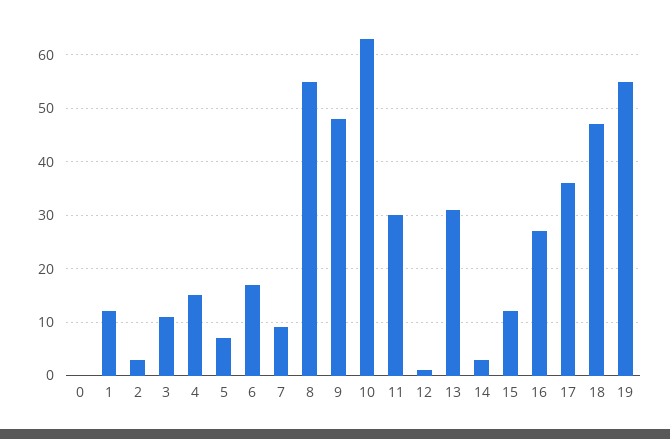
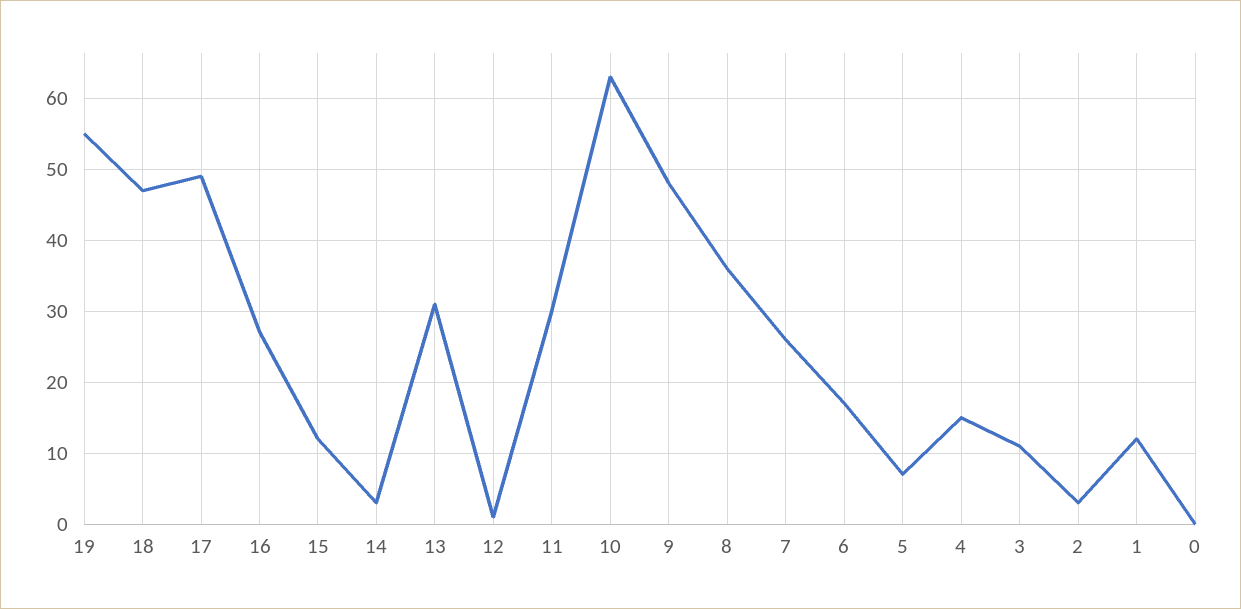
7: 10 -> 26
8: 55 -> 36
17: 35 -> 49

